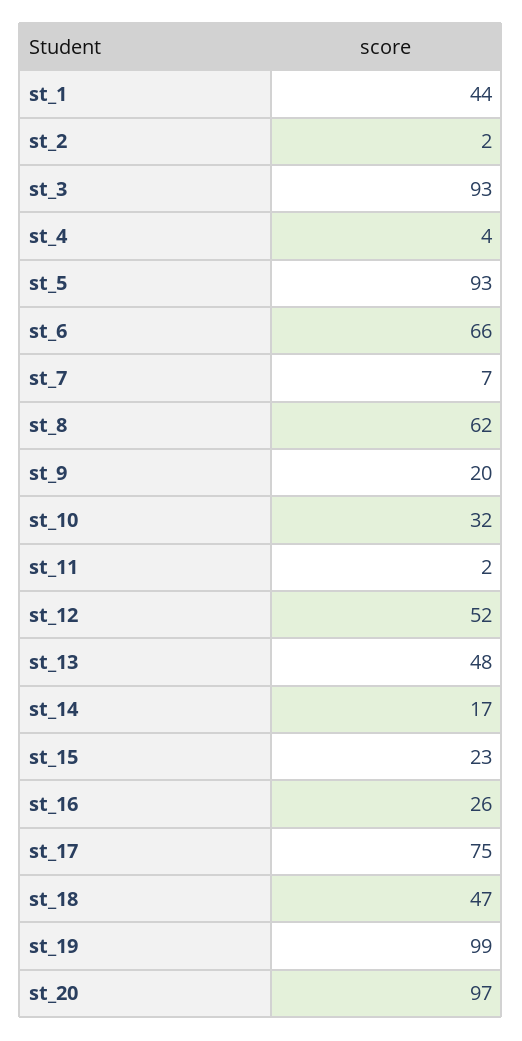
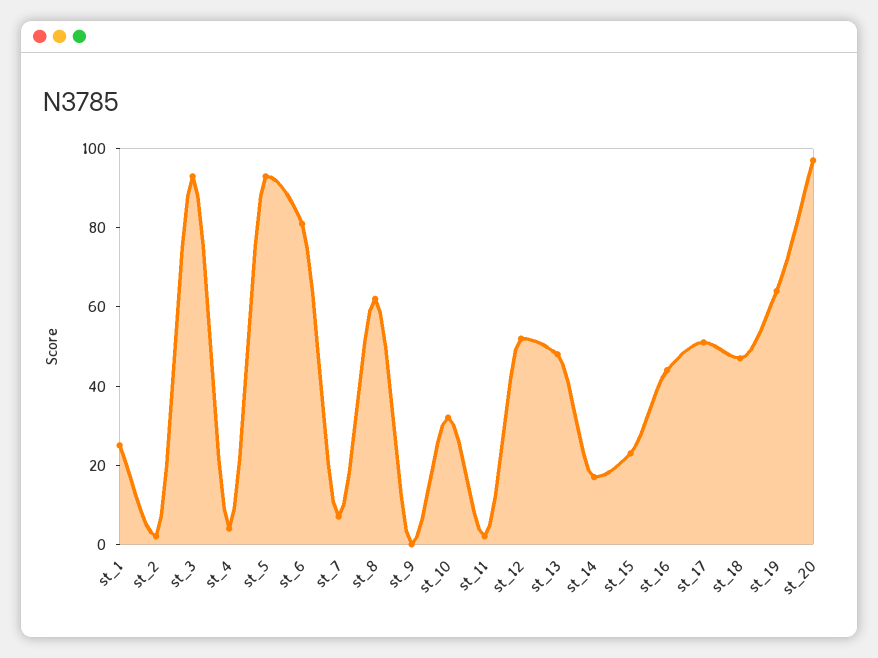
st_1: 44 -> 25
st_6: 66 -> 80
st_9: 20 -> 0
st_16: 26 -> 45
st_17: 75 -> 50
st_19: 99 -> 65

